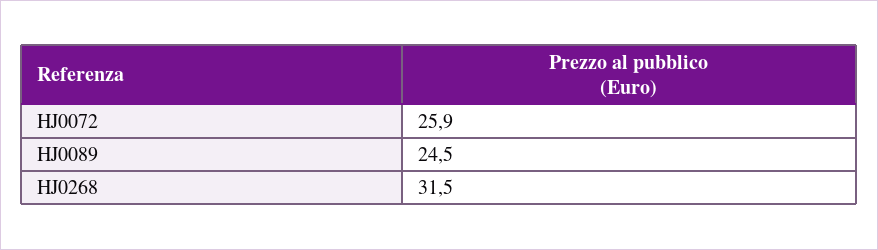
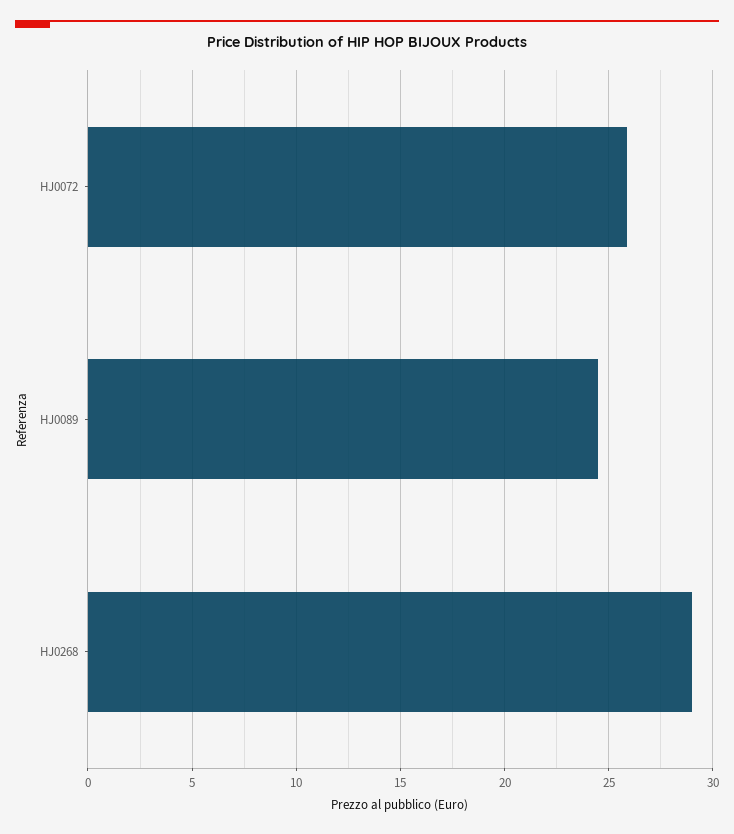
HJ0268: 31.5 -> 29

